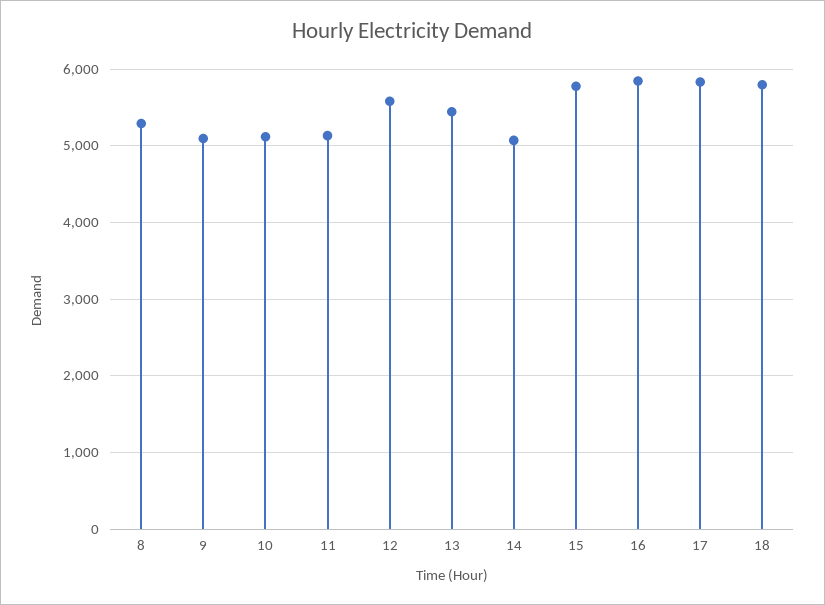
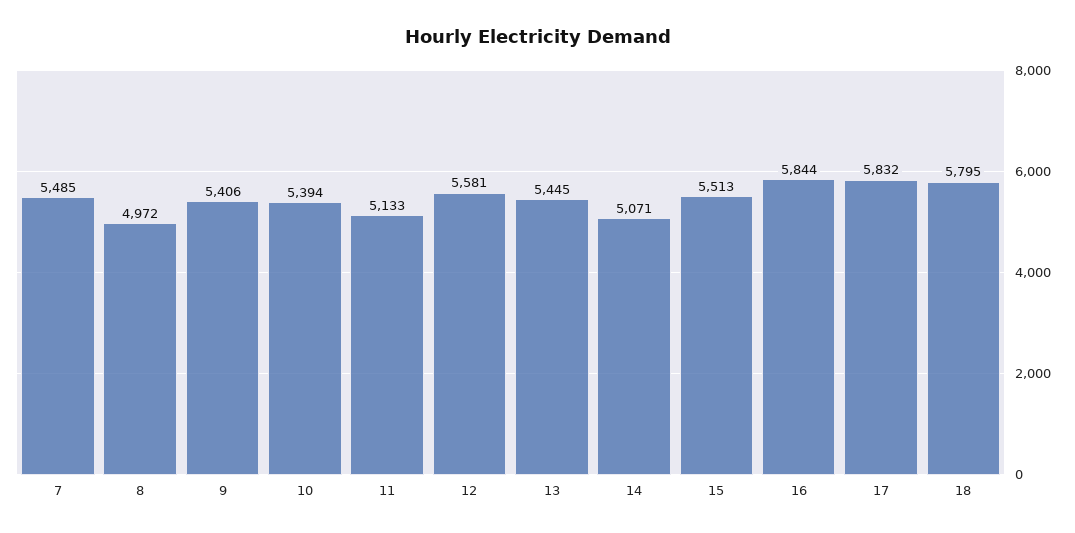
8: 5300 -> 4972
9: 5100 -> 5406
10: 5100 -> 5394
15: 5800 -> 5513
7: none -> 5485

